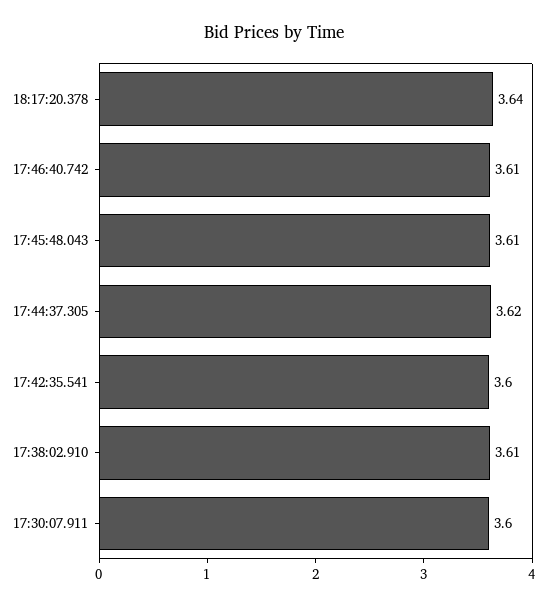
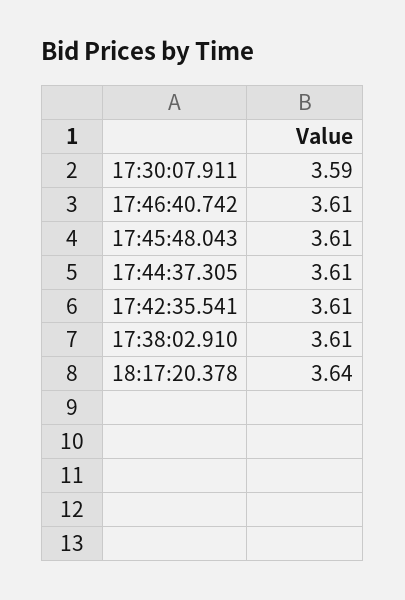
17:44:37.305: 3.62 -> 3.61
17:42:35.541: 3.6 -> 3.61
17:30:07.911: 3.6 -> 3.59

